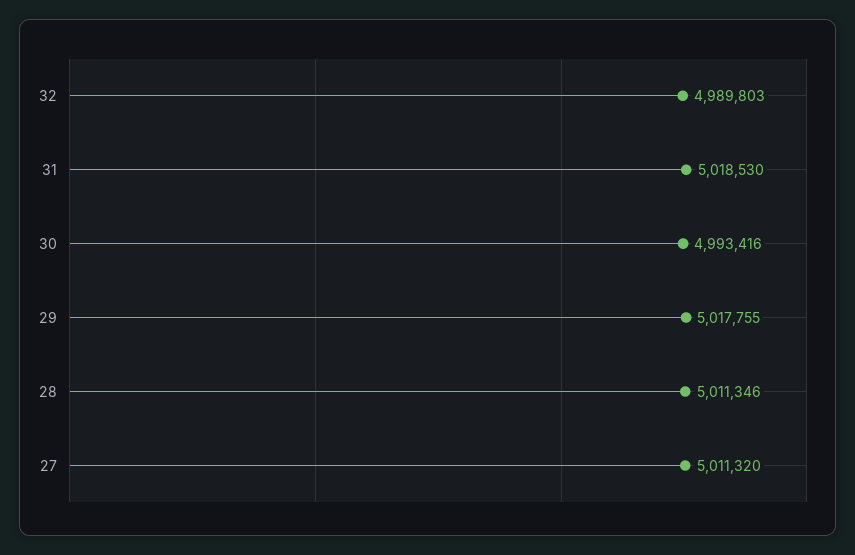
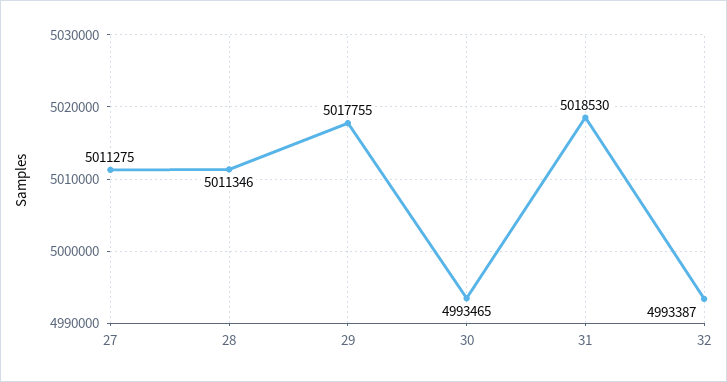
32: 4989803 -> 4993387
30: 4993416 -> 4993465
27: 5011320 -> 5011275

